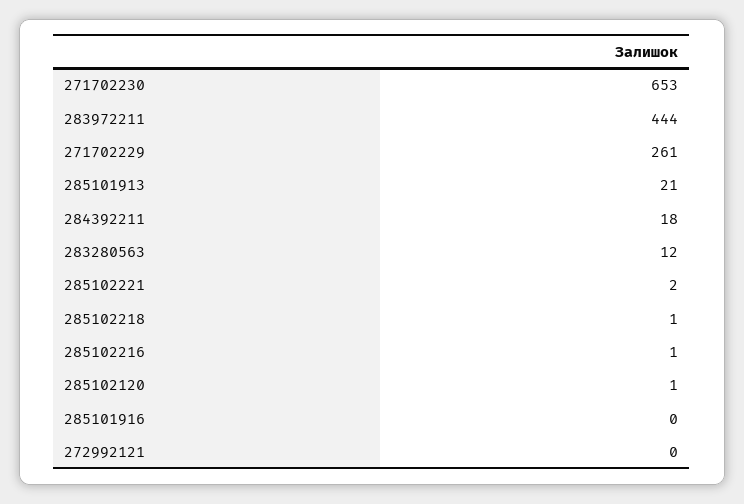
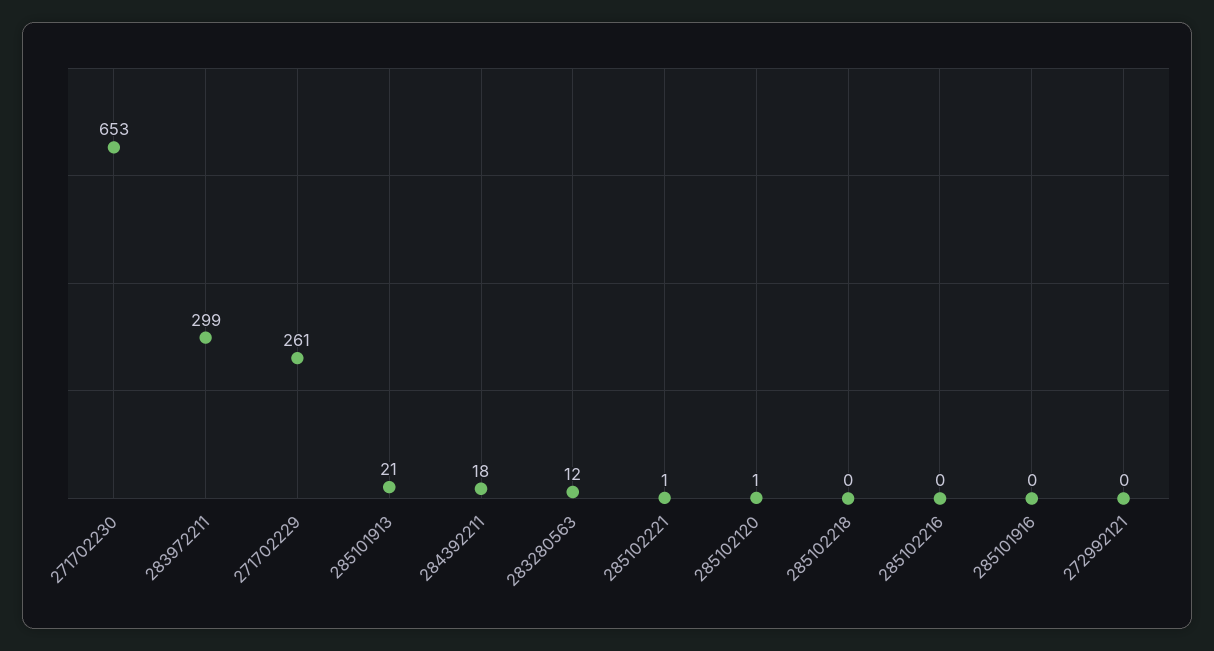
283972211: 444 -> 299
285102221: 2 -> 1
285102218: 1 -> 0
285102216: 1 -> 0

